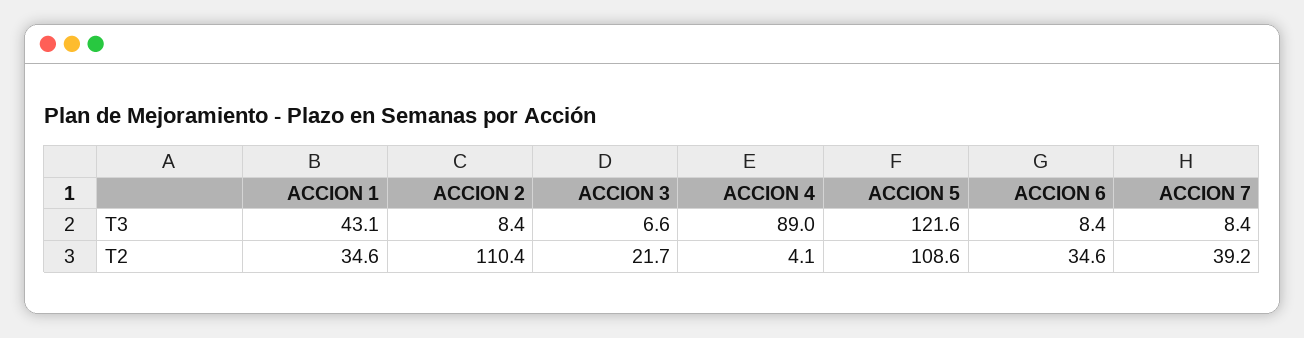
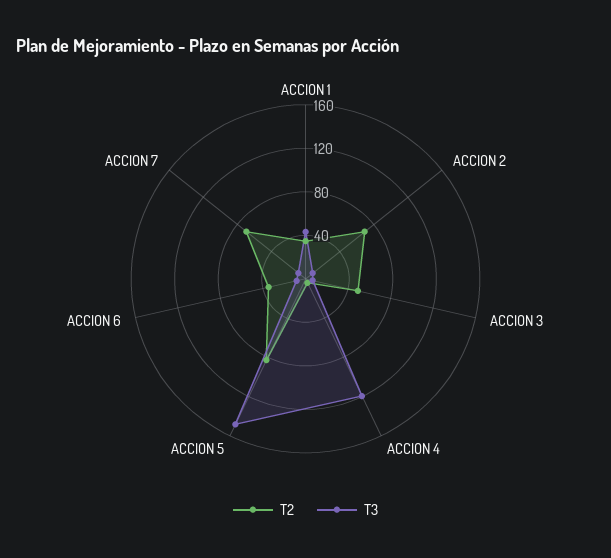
T3, ACCION 4: 89 -> 120
T3, ACCION 5: 121.6 -> 150
T2, ACCION 2: 110.4 -> 70
T2, ACCION 3: 21.7 -> 50
T2, ACCION 5: 108.6 -> 80
T2, ACCION 7: 39.2 -> 70

